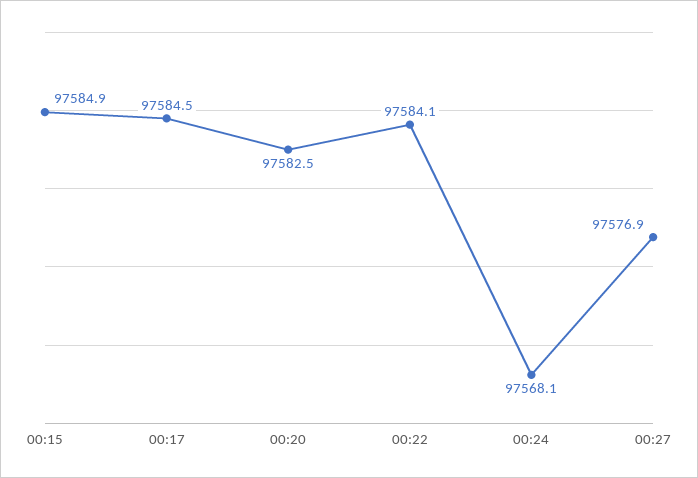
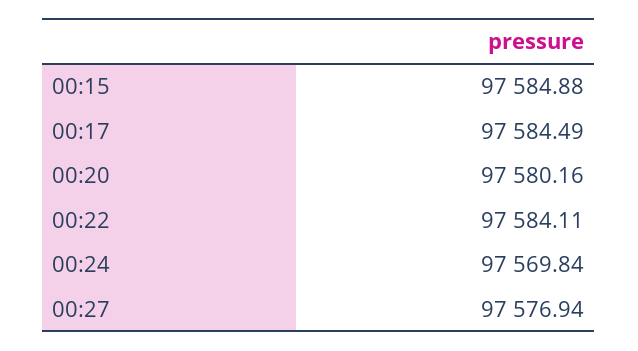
00:20: 97582.5 -> 97580.16
00:24: 97568.1 -> 97569.84

